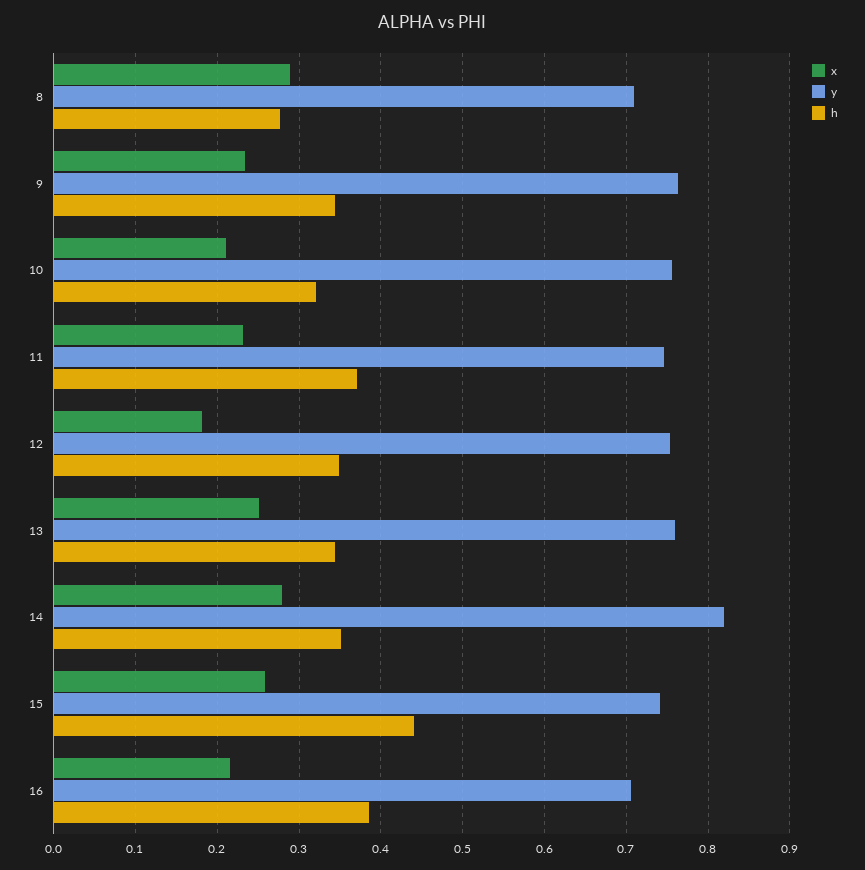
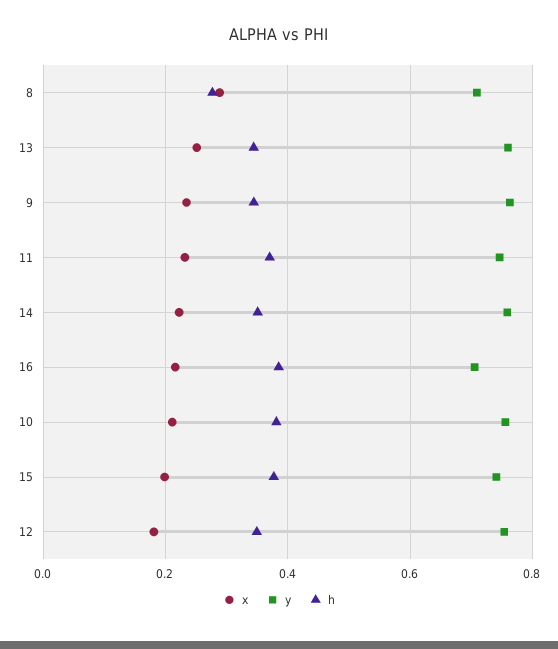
h, 10: 0.32 -> 0.38
x, 14: 0.28 -> 0.22
y, 14: 0.82 -> 0.76
x, 15: 0.26 -> 0.2
h, 15: 0.44 -> 0.38

